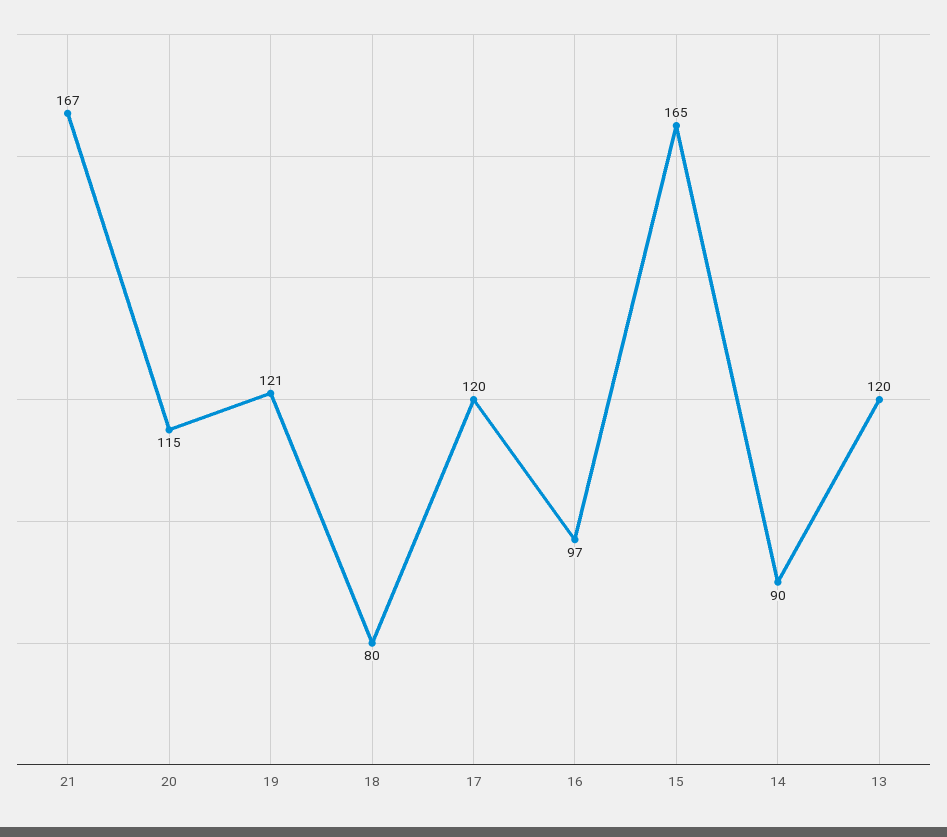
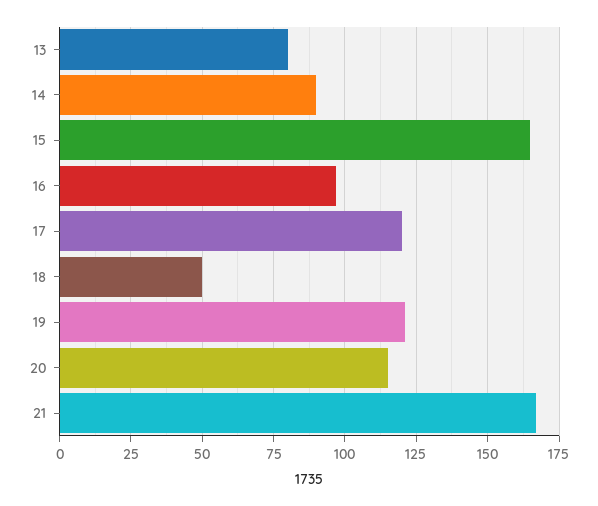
18: 80 -> 50
13: 120 -> 80

